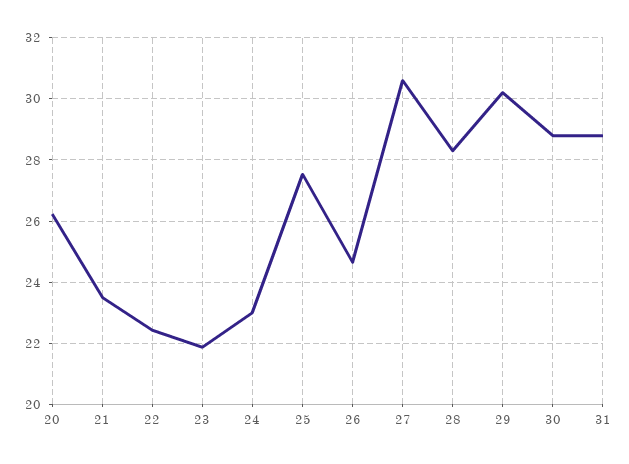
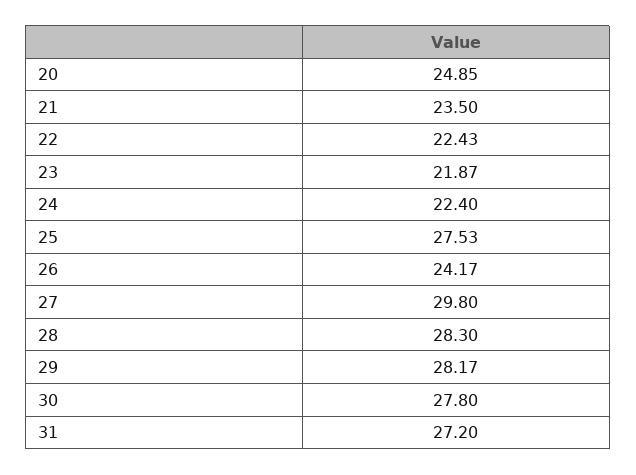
20: 26.2 -> 24.85
24: 23 -> 22.4
26: 24.6 -> 24.17
27: 30.6 -> 29.8
29: 30.2 -> 28.17
30: 28.8 -> 27.8
31: 28.8 -> 27.2

